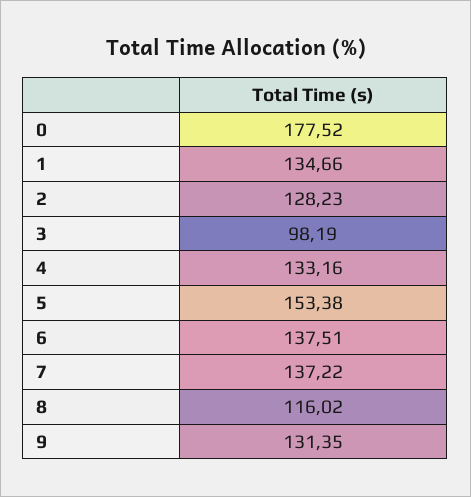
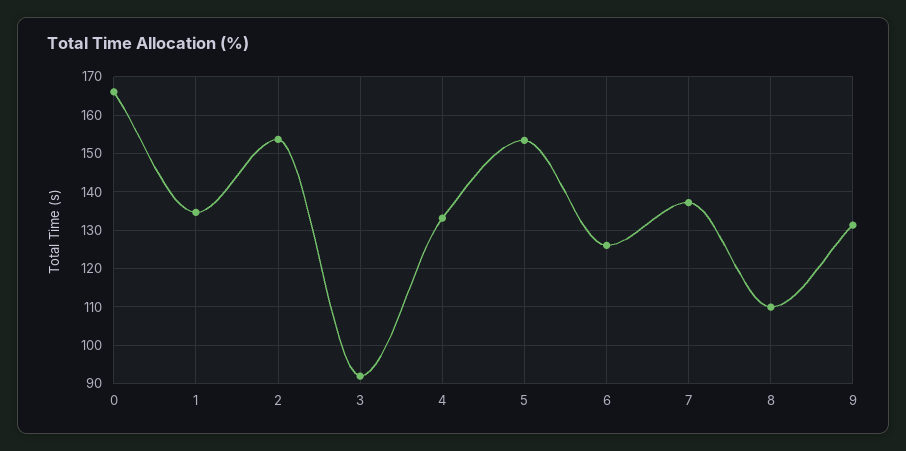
0: 177.52 -> 166
2: 128.23 -> 154
3: 98.19 -> 92
6: 137.51 -> 126
8: 116.02 -> 110

